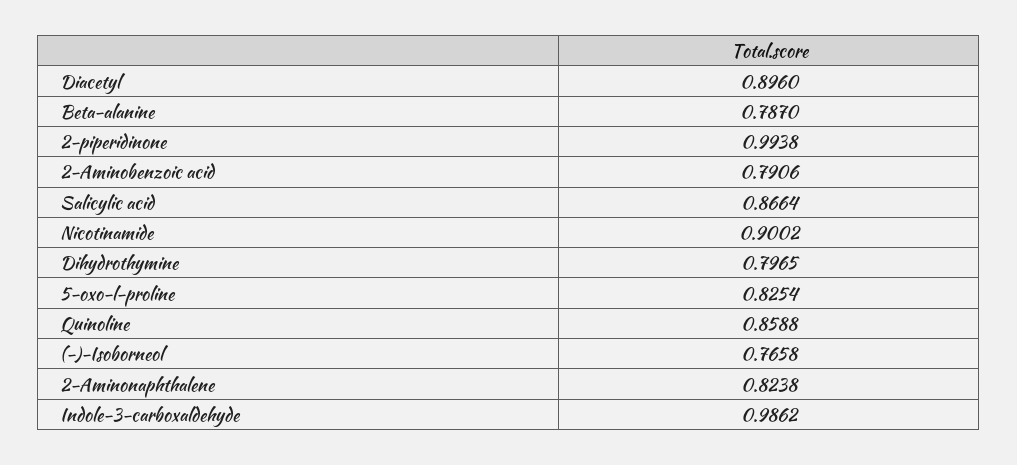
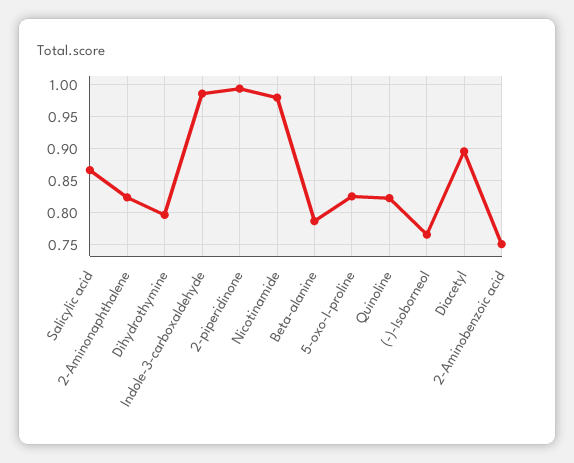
2-Aminobenzoic acid: 0.7906 -> 0.75
Nicotinamide: 0.9002 -> 0.98
Quinoline: 0.8588 -> 0.82

